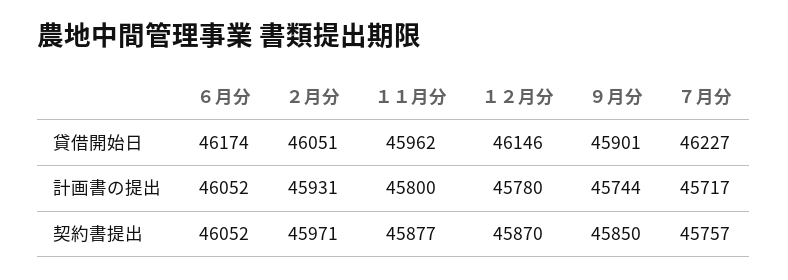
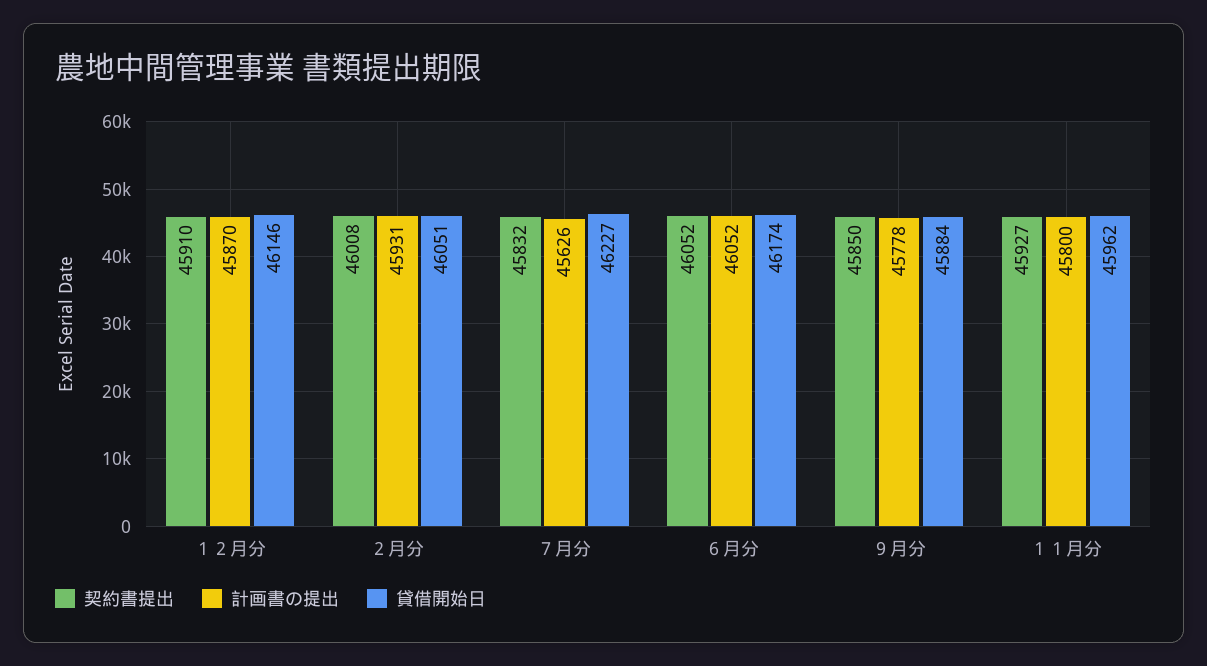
貸借開始日, ９月分: 45901 -> 45884
計画書の提出, １２月分: 45780 -> 45870
計画書の提出, ９月分: 45744 -> 45778
計画書の提出, ７月分: 45717 -> 45626
契約書提出, ２月分: 45971 -> 46008
契約書提出, １１月分: 45877 -> 45927
契約書提出, １２月分: 45870 -> 45910
契約書提出, ７月分: 45757 -> 45832

